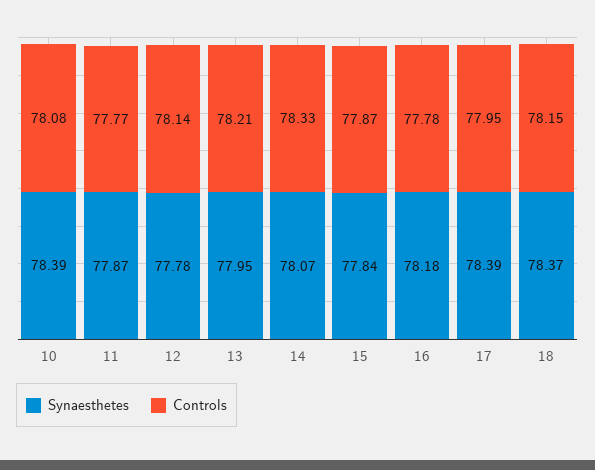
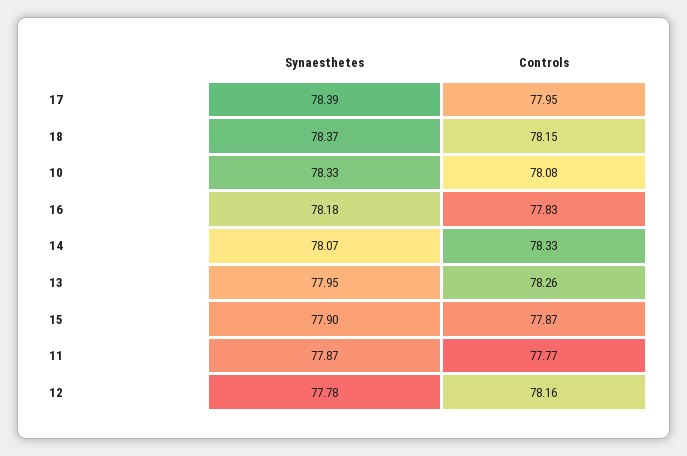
Synaesthetes, 10: 78.39 -> 78.33
Controls, 12: 78.14 -> 78.16
Controls, 13: 78.21 -> 78.26
Synaesthetes, 15: 77.84 -> 77.9
Controls, 16: 77.78 -> 77.83

